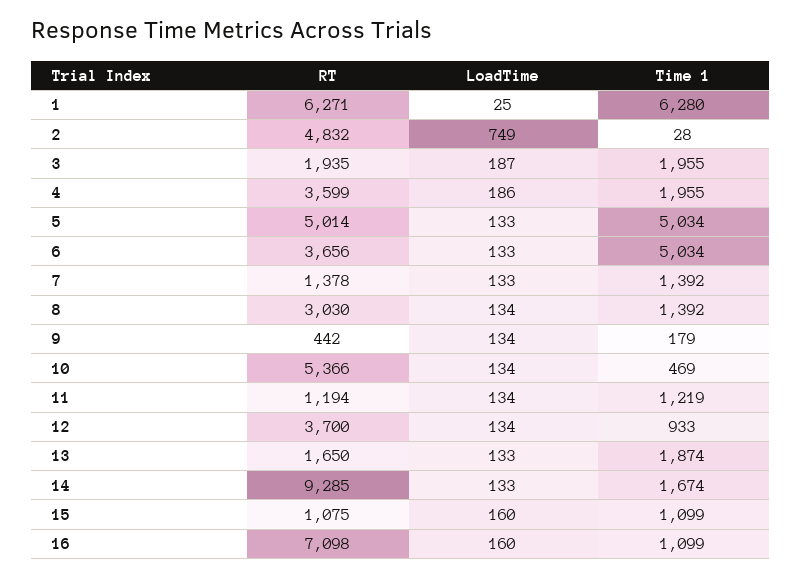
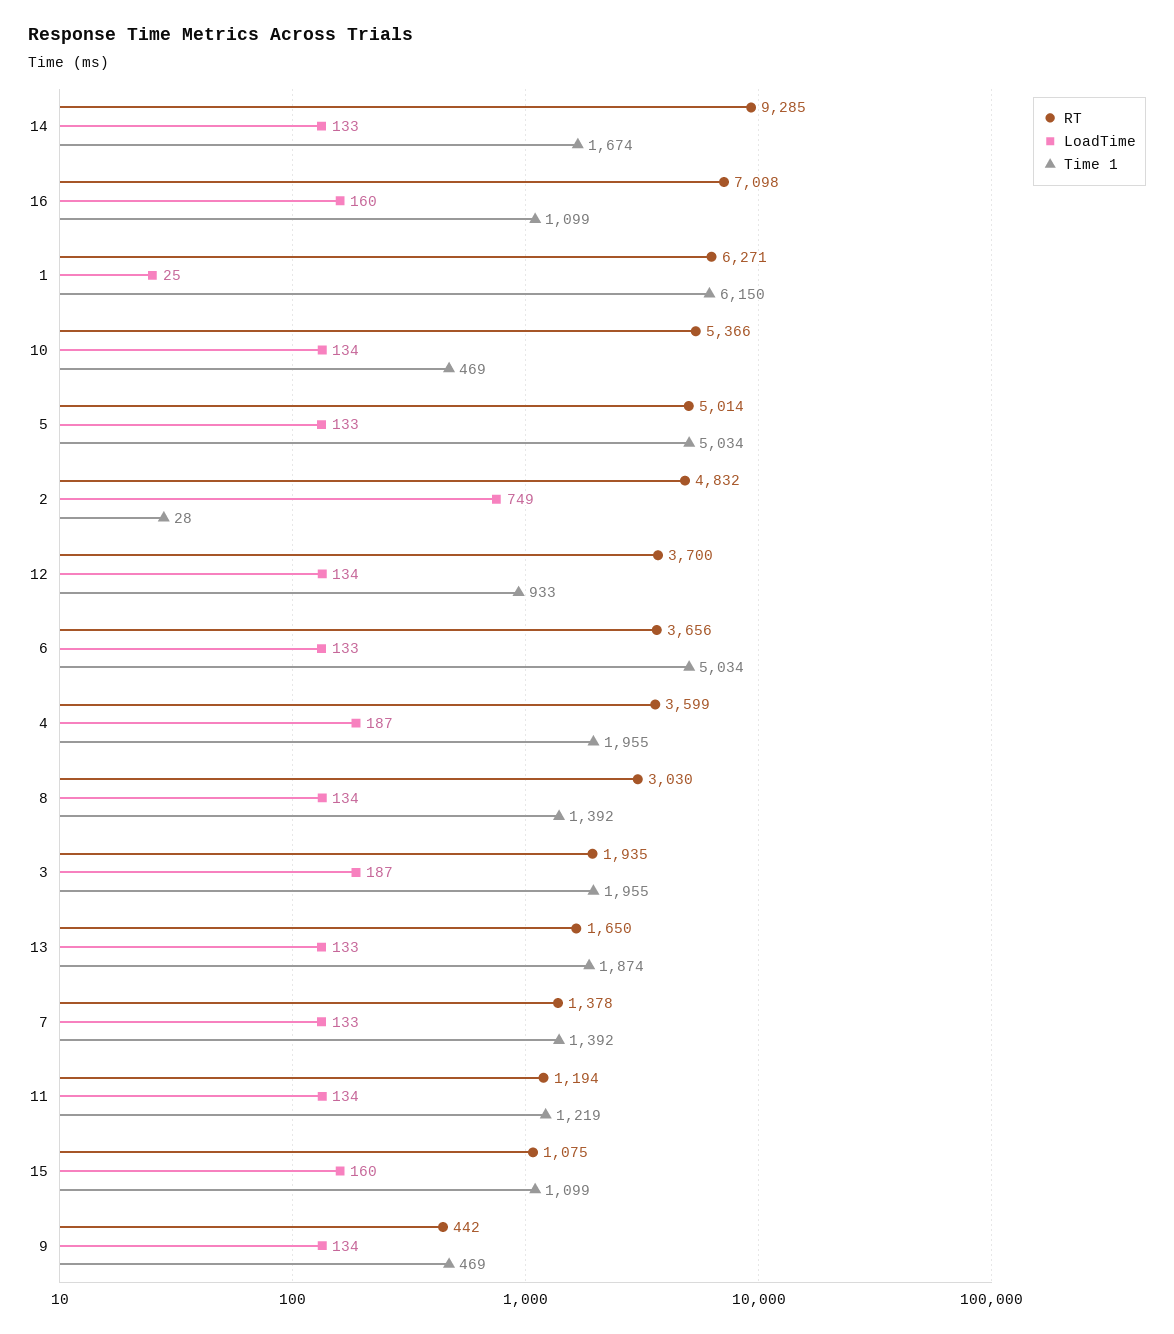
Time 1, 1: 6280 -> 6150
LoadTime, 4: 186 -> 187
Time 1, 9: 179 -> 469

